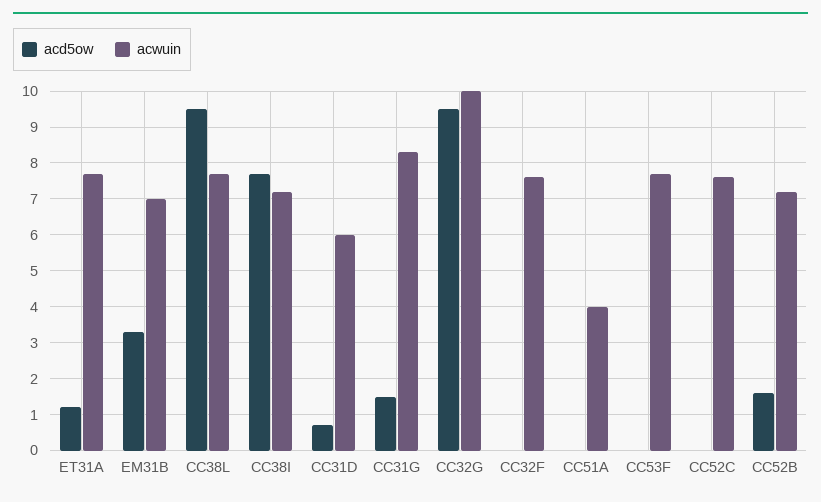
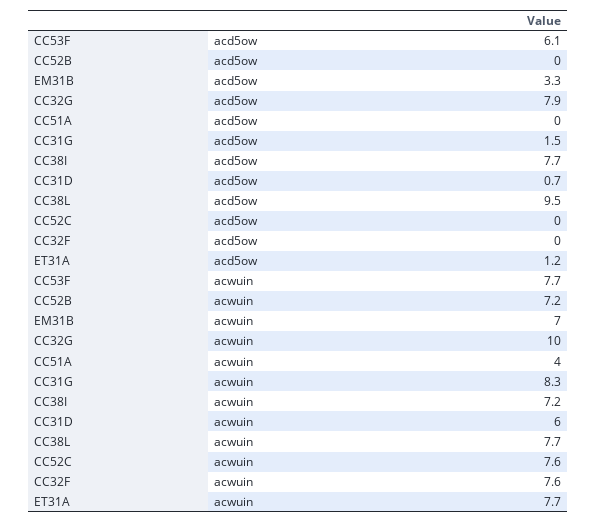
acd5ow, CC32G: 9.5 -> 7.9
acd5ow, CC53F: 0 -> 6.1
acd5ow, CC52B: 1.5 -> 0

